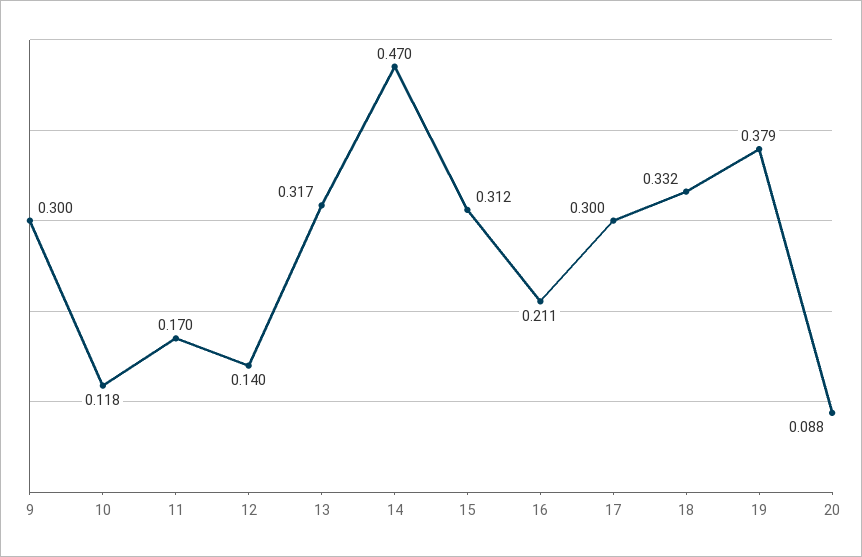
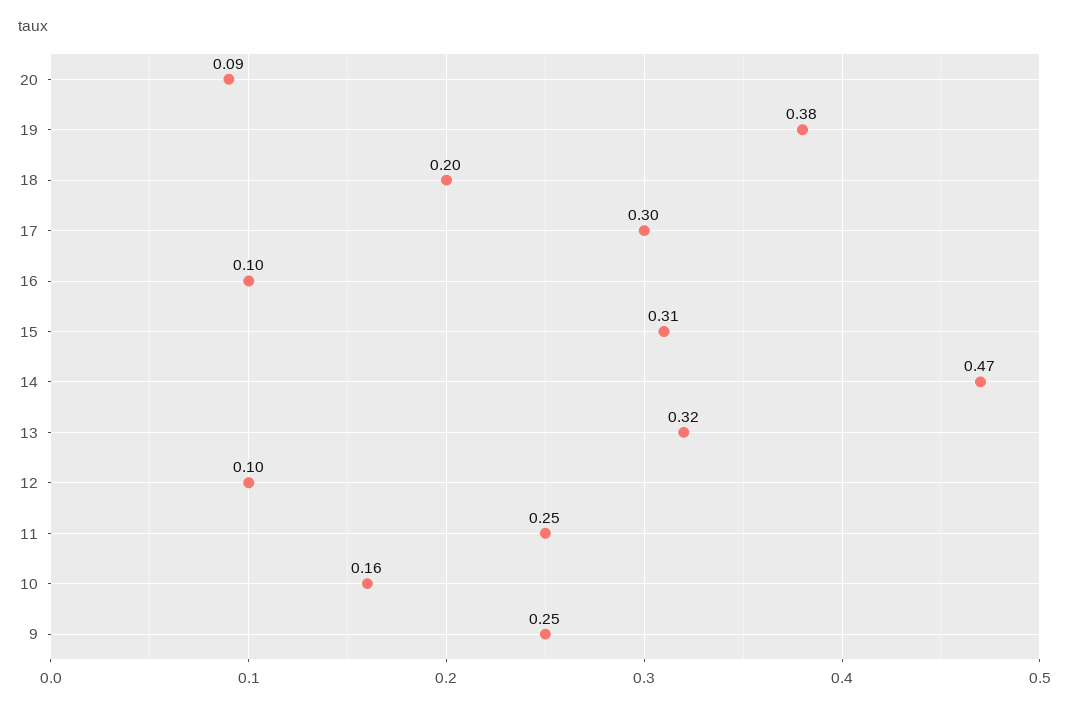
9: 0.3 -> 0.25
10: 0.118 -> 0.16
11: 0.17 -> 0.25
12: 0.14 -> 0.1
16: 0.211 -> 0.1
18: 0.332 -> 0.2

